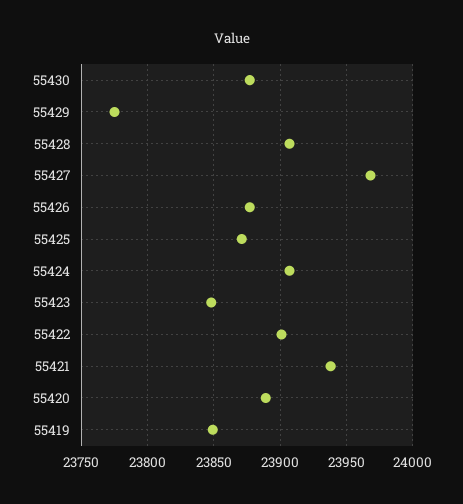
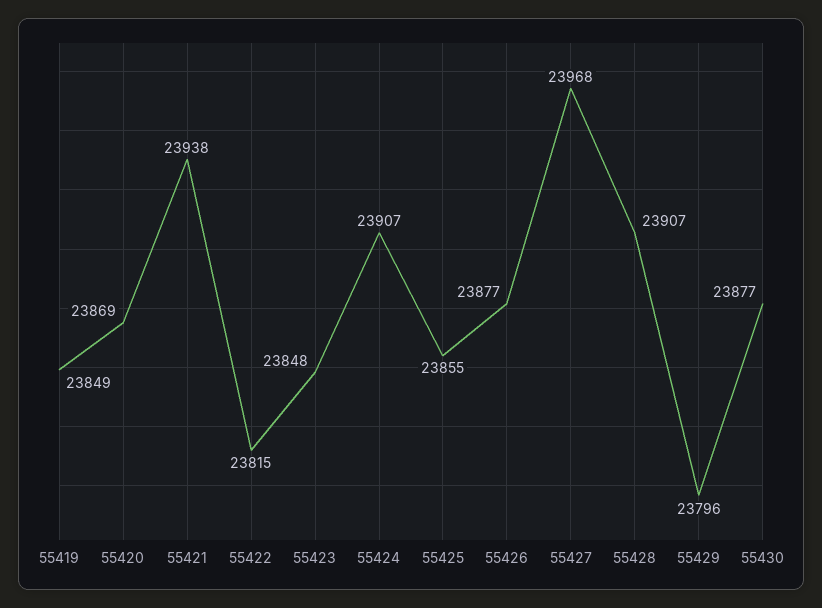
55429: 23775 -> 23796
55425: 23870 -> 23855
55422: 23900 -> 23815
55420: 23890 -> 23869

